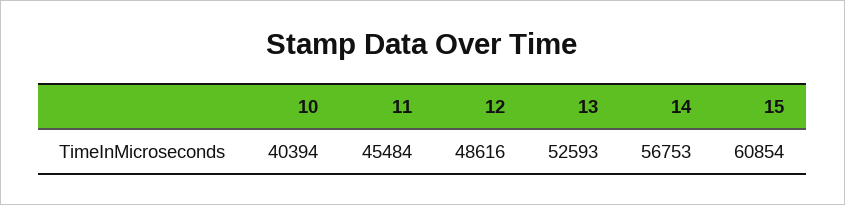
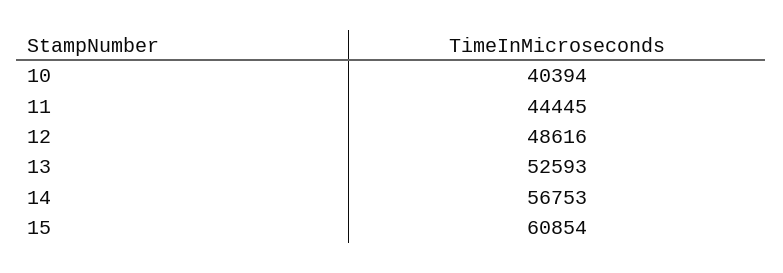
11: 45484 -> 44445

